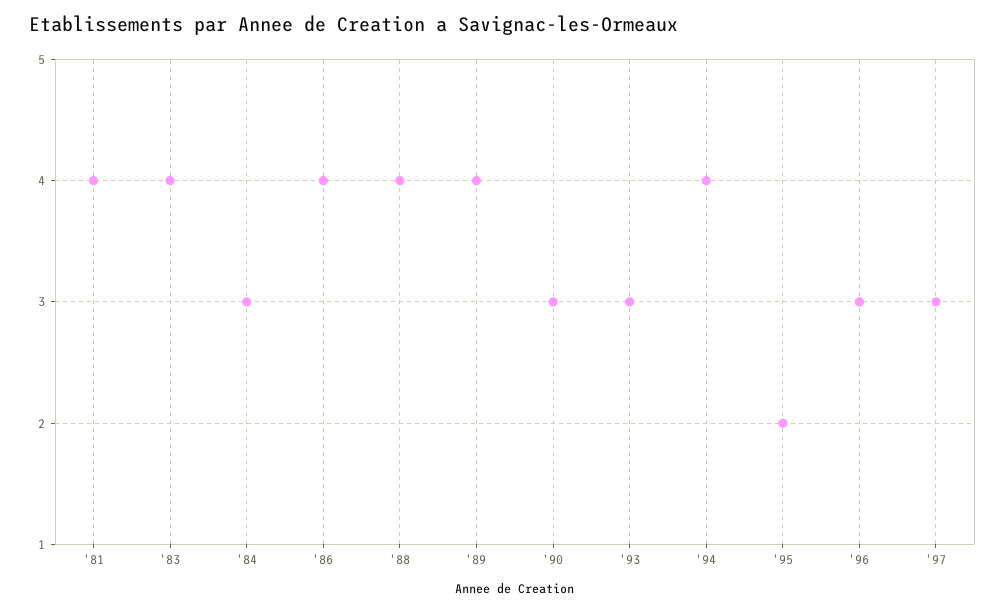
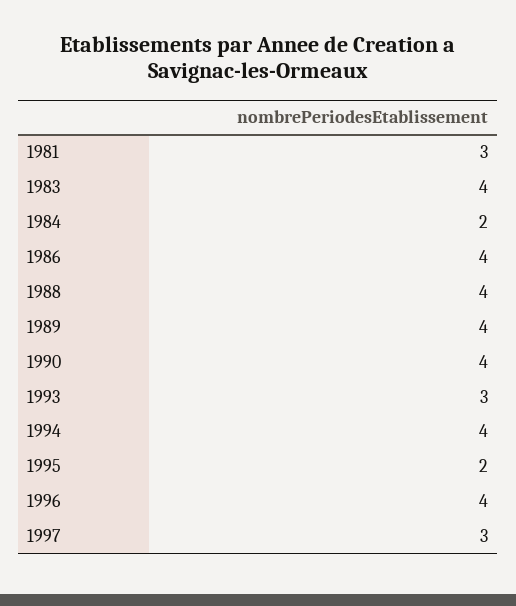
'81: 4 -> 3
'84: 3 -> 2
'90: 3 -> 4
'96: 3 -> 4

